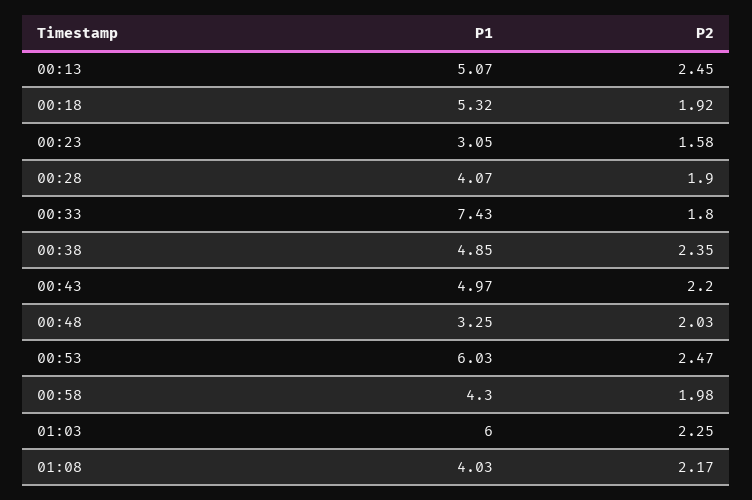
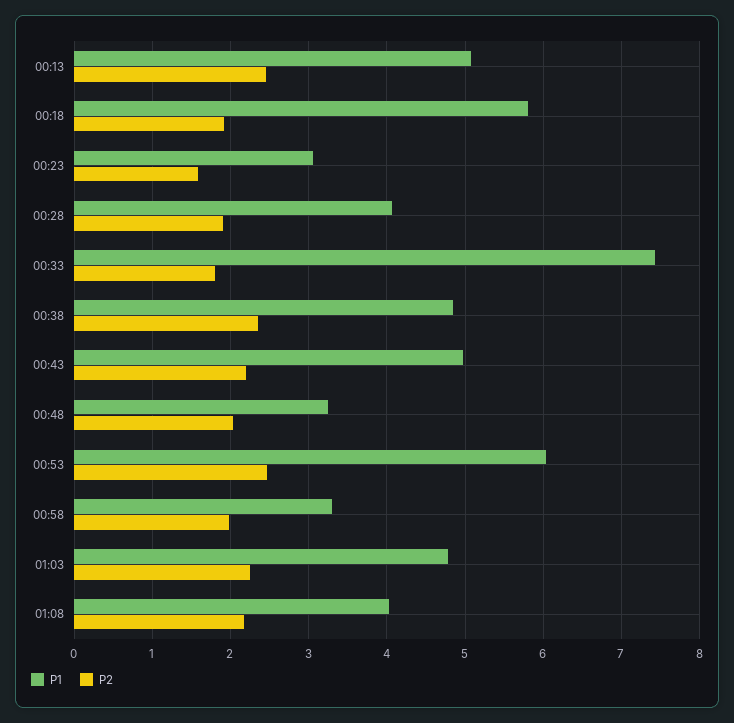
P1, 00:18: 5.32 -> 5.8
P1, 00:58: 4.3 -> 3.3
P1, 01:03: 6 -> 4.8

